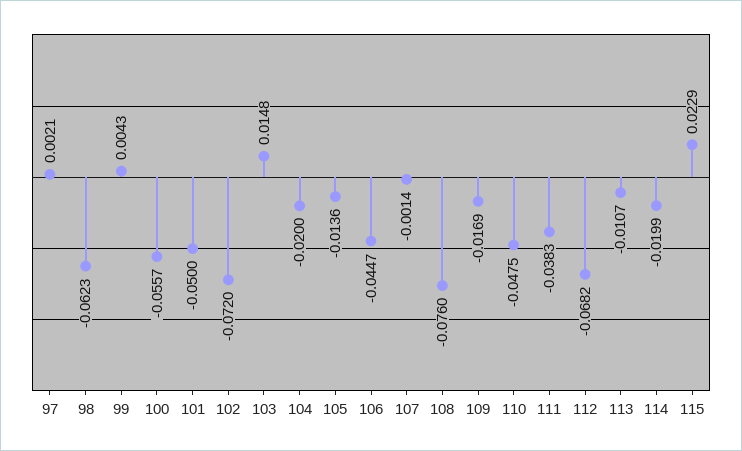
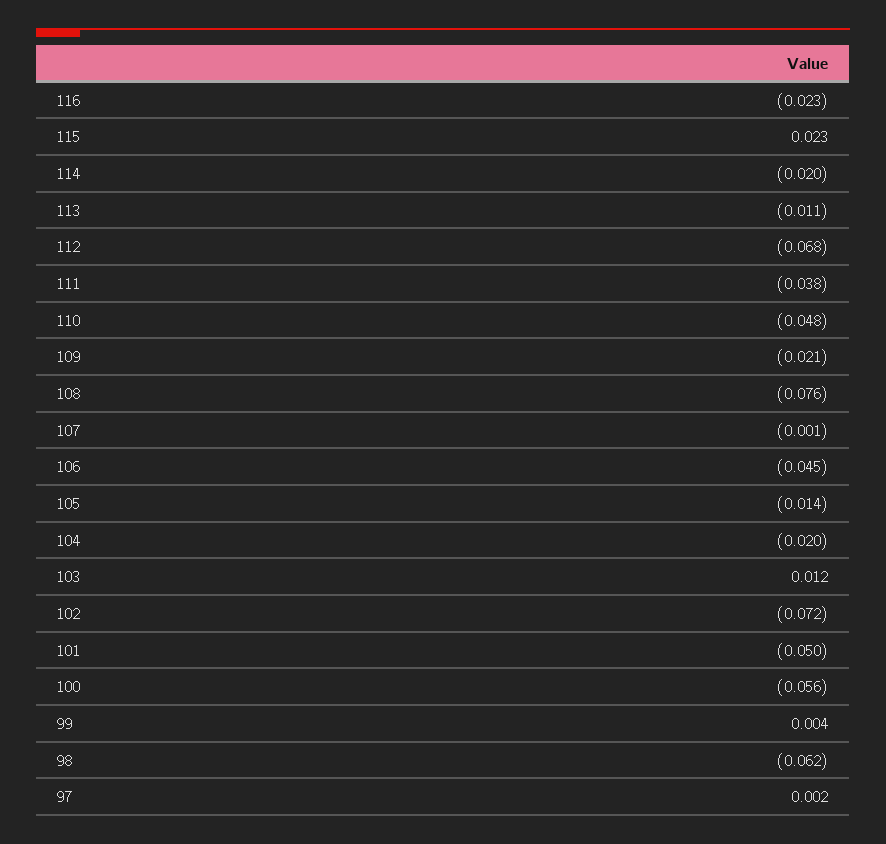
103: 0.0148 -> 0.012
109: -0.0169 -> -0.021
116: none -> -0.023

